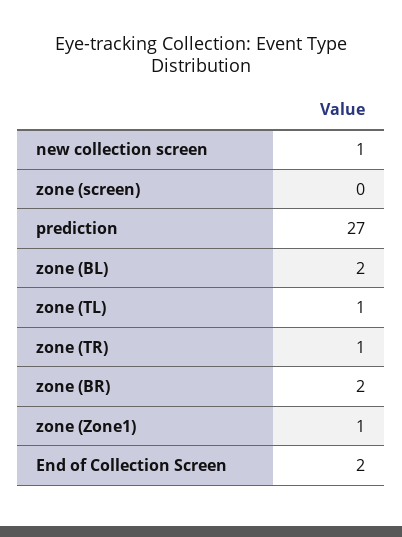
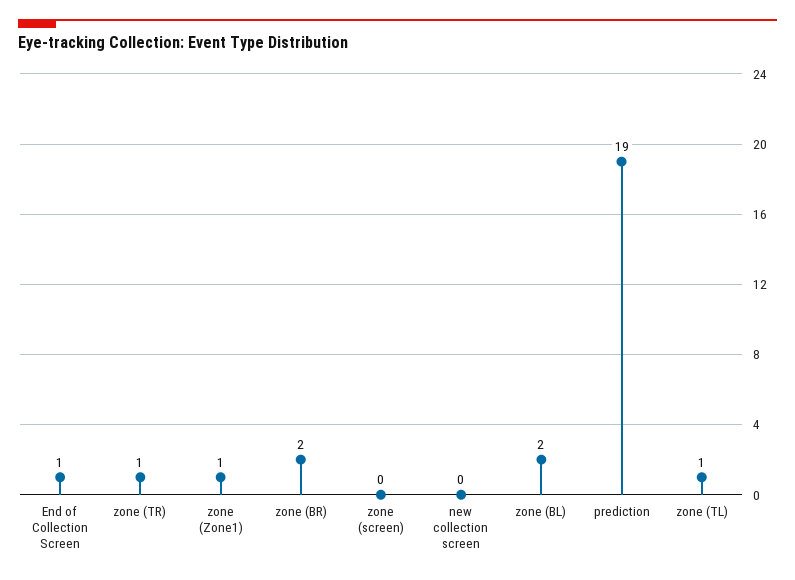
new collection screen: 1 -> 0
prediction: 27 -> 19
End of Collection Screen: 2 -> 1

